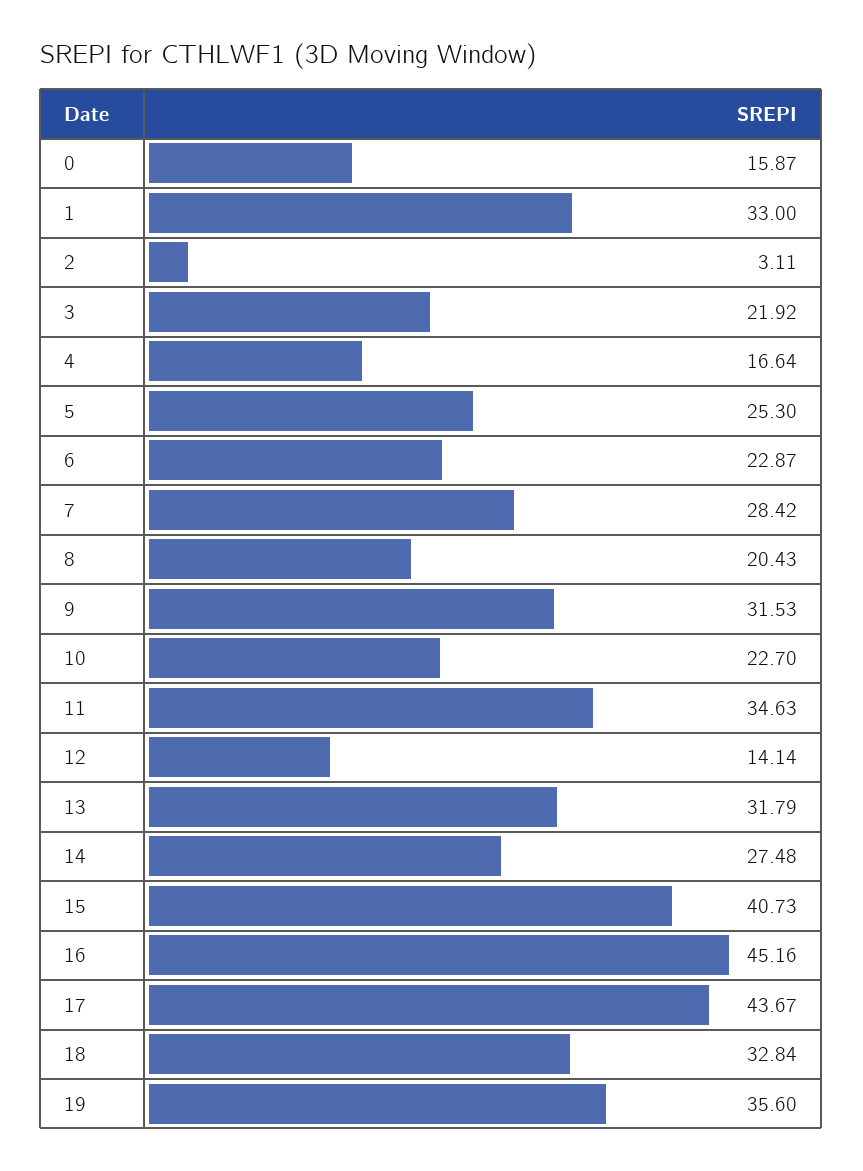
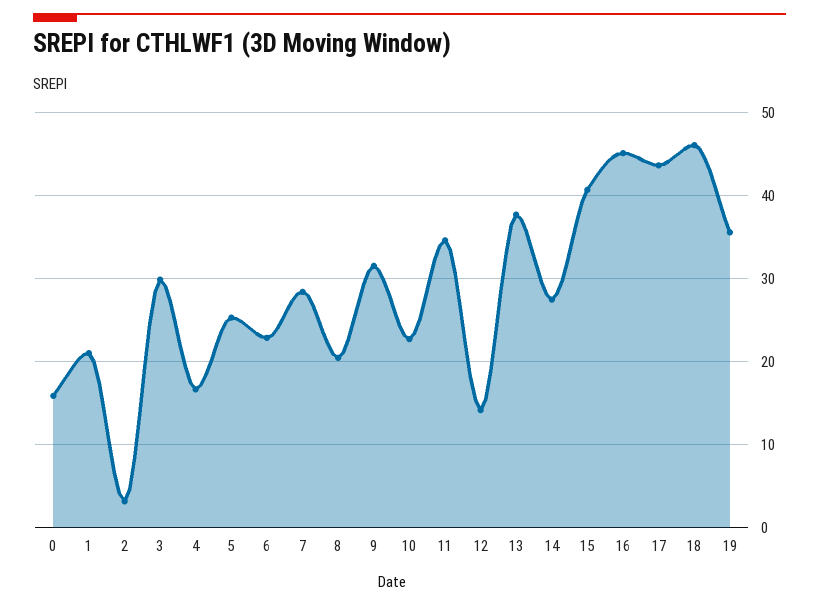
1: 33 -> 21
3: 21.92 -> 30
13: 31.79 -> 38
18: 32.84 -> 46

